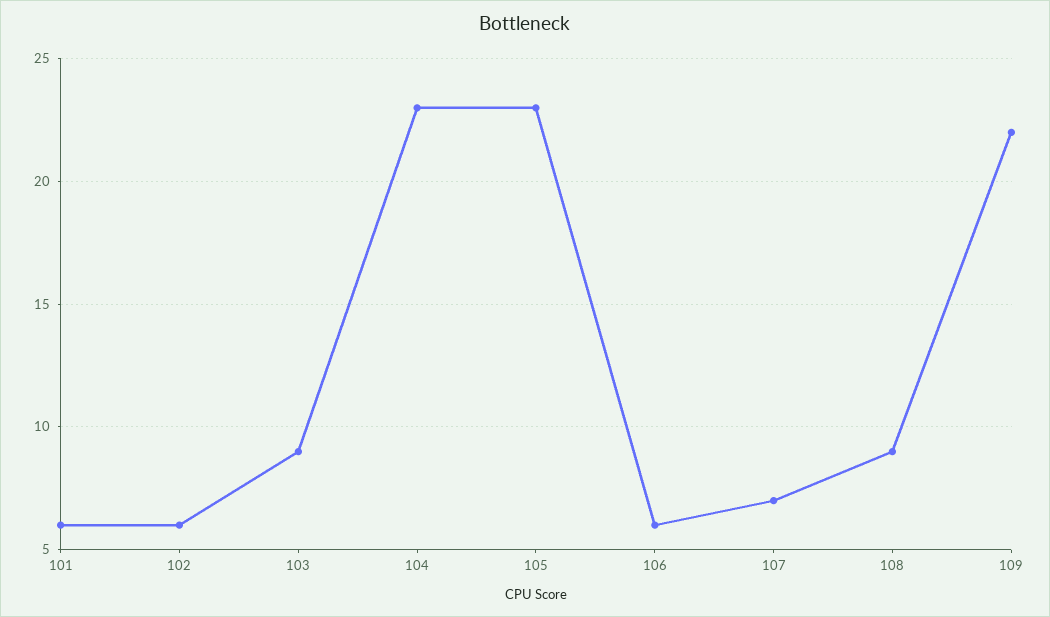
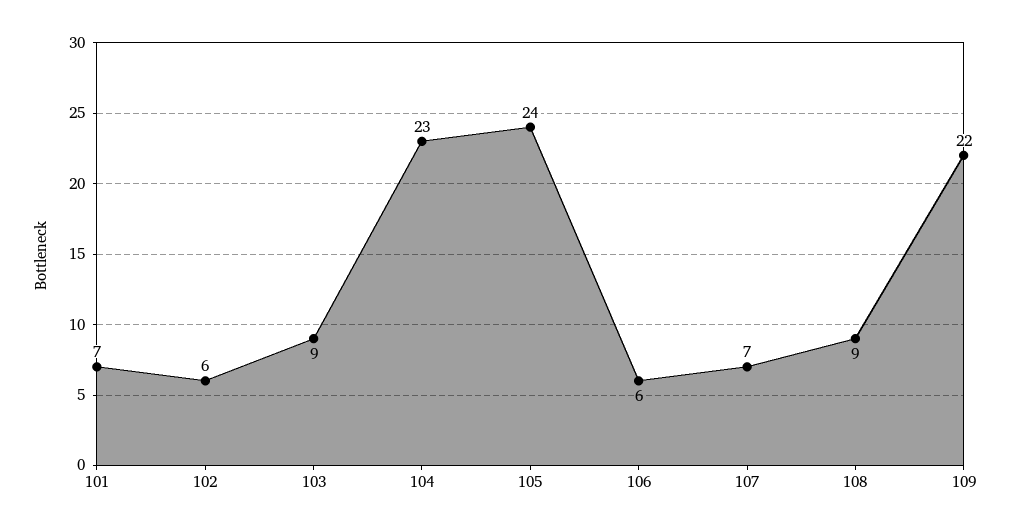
101: 6 -> 7
105: 23 -> 24

